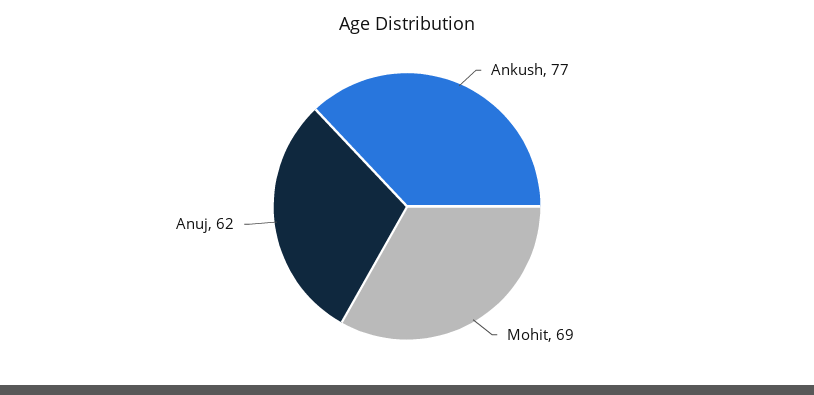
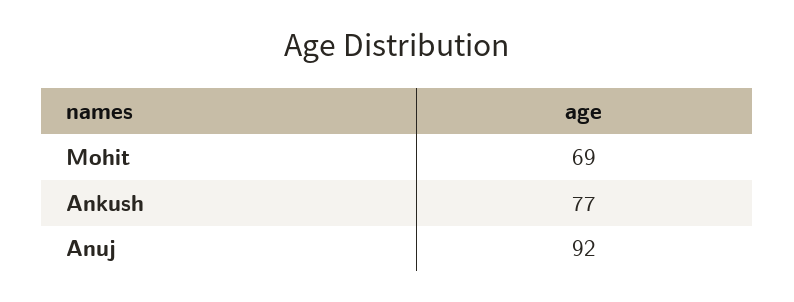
Anuj: 62 -> 92

